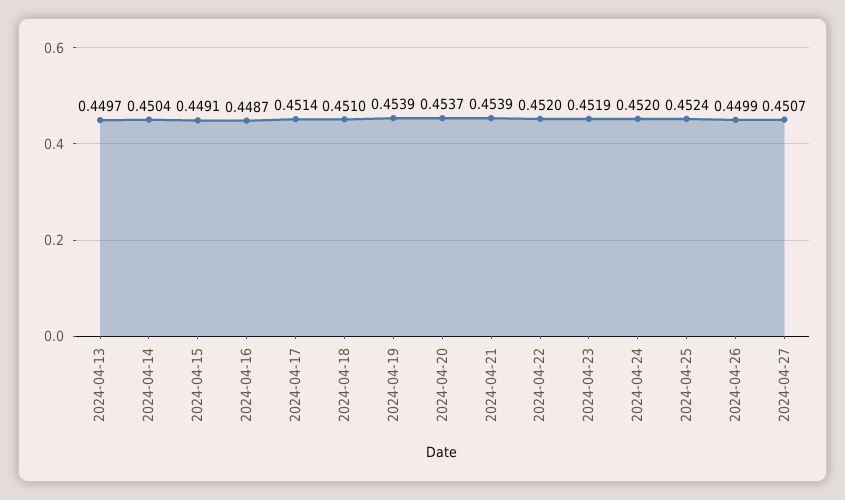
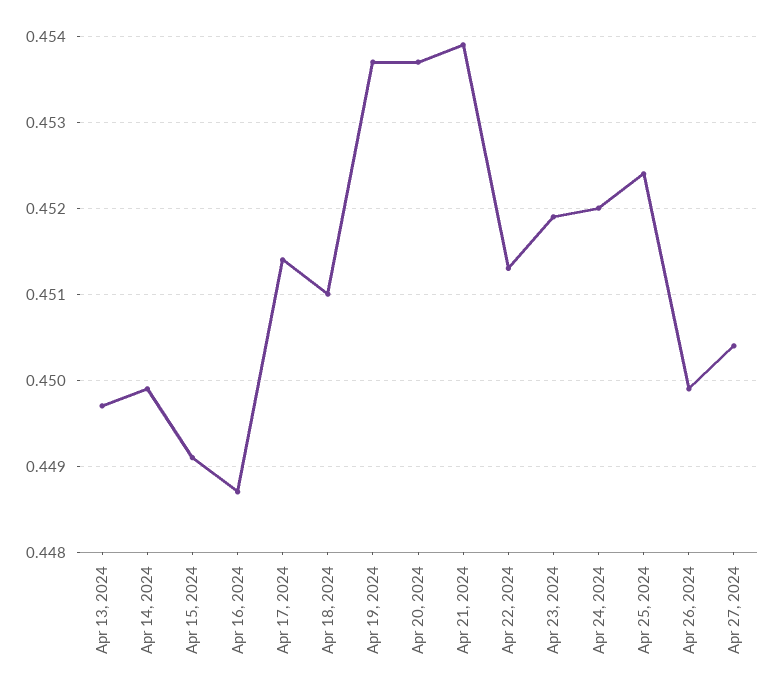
2024-04-14: 0.4504 -> 0.4499
2024-04-19: 0.4539 -> 0.4537
2024-04-22: 0.452 -> 0.4513
2024-04-27: 0.4507 -> 0.4504

